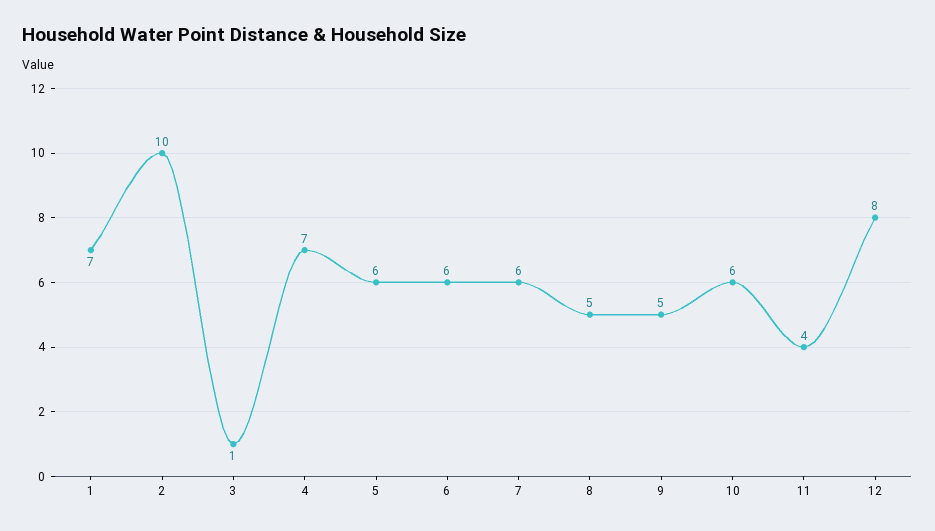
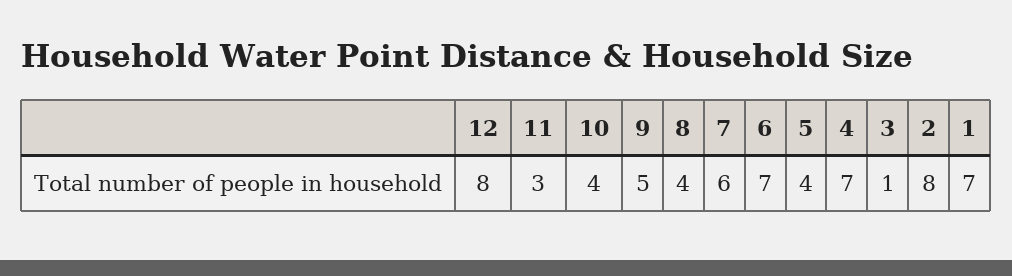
2: 10 -> 8
5: 6 -> 4
6: 6 -> 7
8: 5 -> 4
10: 6 -> 4
11: 4 -> 3

